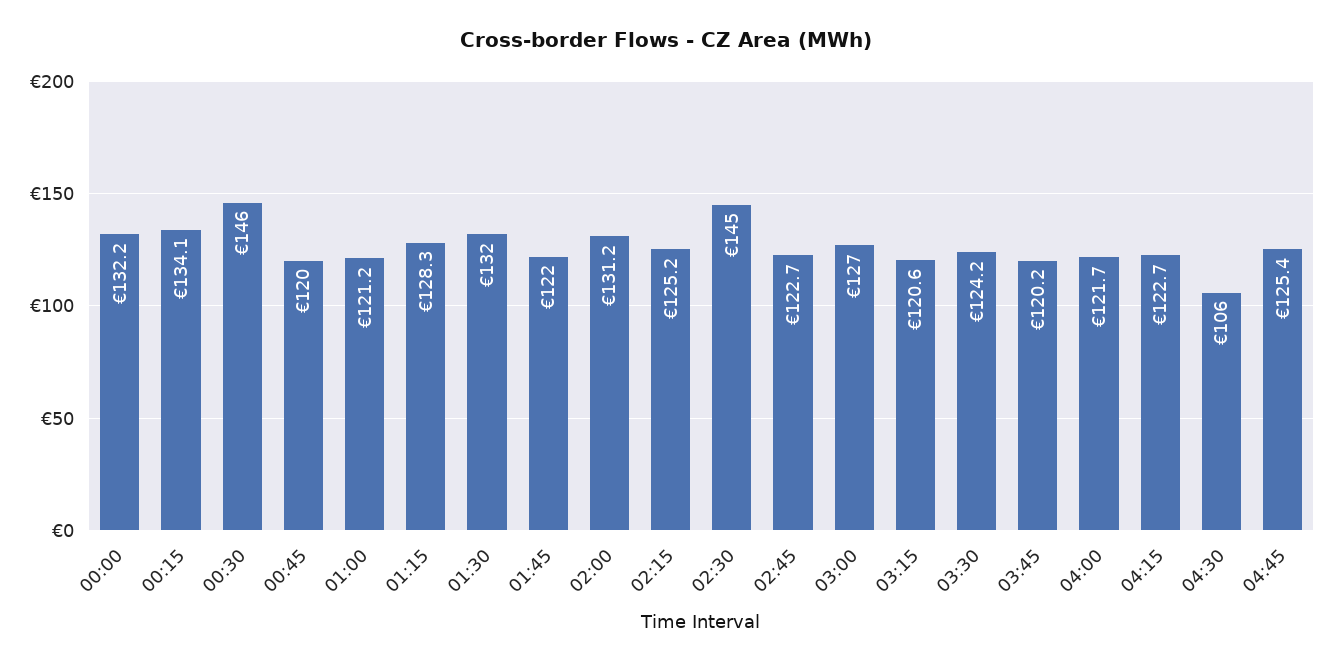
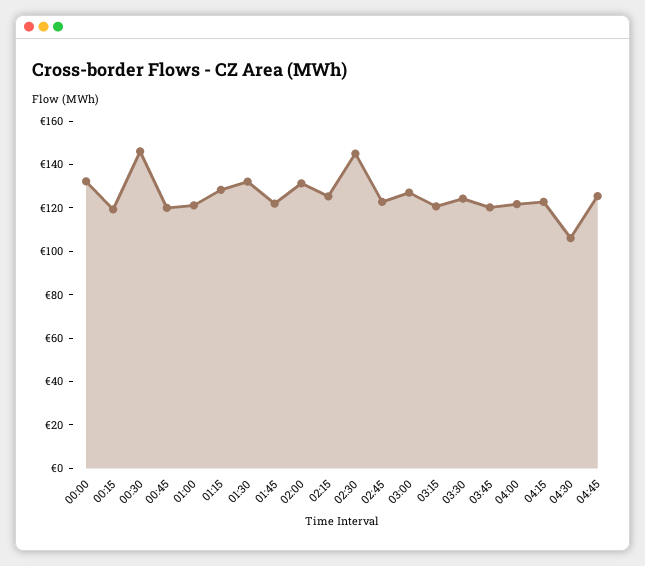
00:15: 134.1 -> 120

